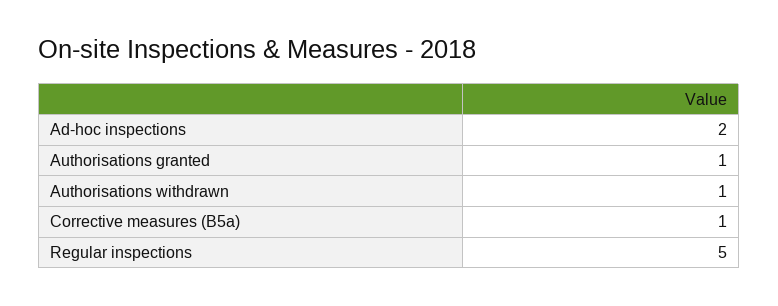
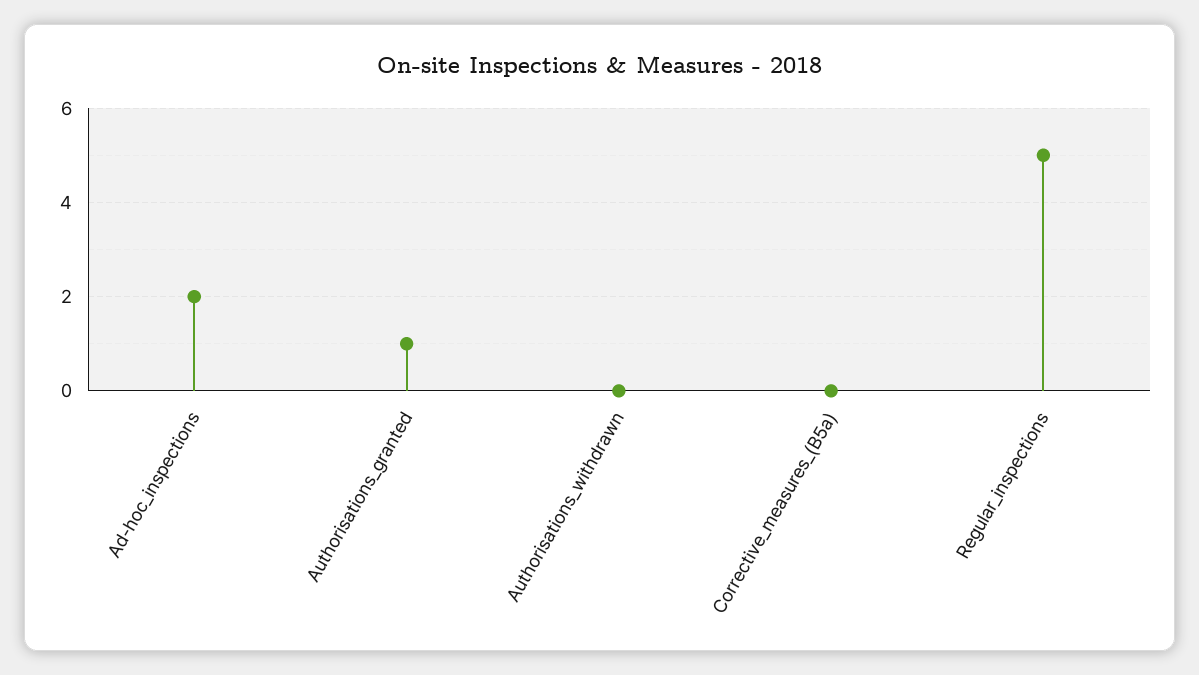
Authorisations withdrawn: 1 -> 0
Corrective measures (B5a): 1 -> 0

